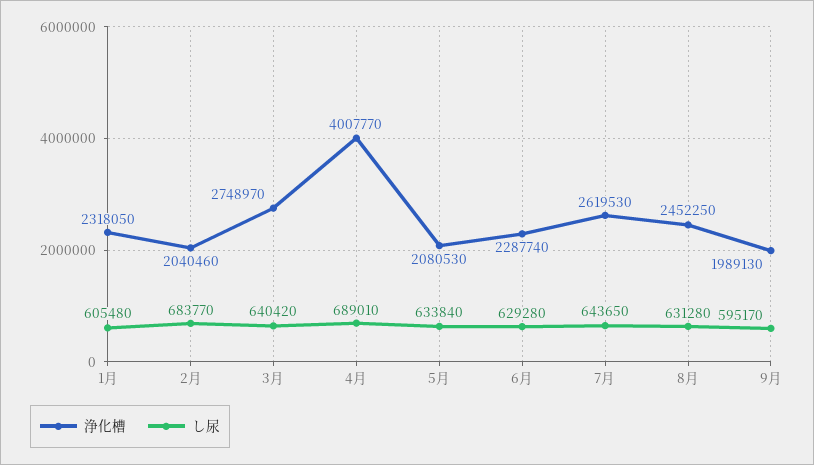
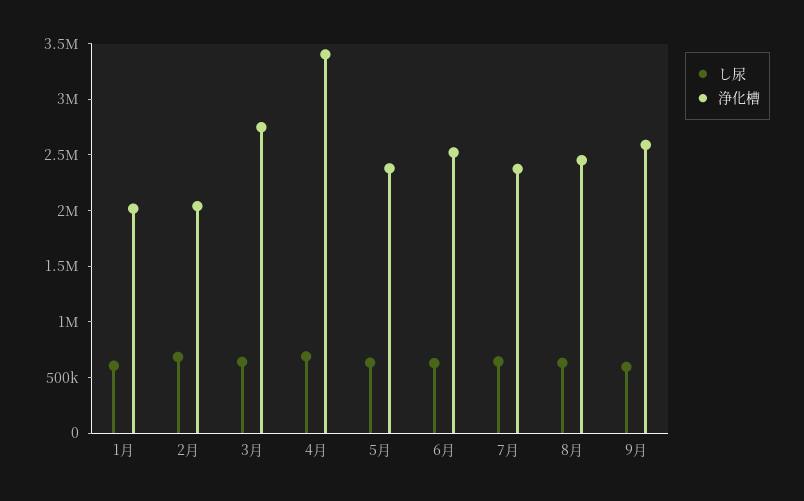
浄化槽, 1月: 2318050 -> 2000000
浄化槽, 4月: 4007770 -> 3400000
浄化槽, 5月: 2080530 -> 2400000
浄化槽, 6月: 2287740 -> 2500000
浄化槽, 7月: 2619530 -> 2400000
浄化槽, 9月: 1989130 -> 2600000

